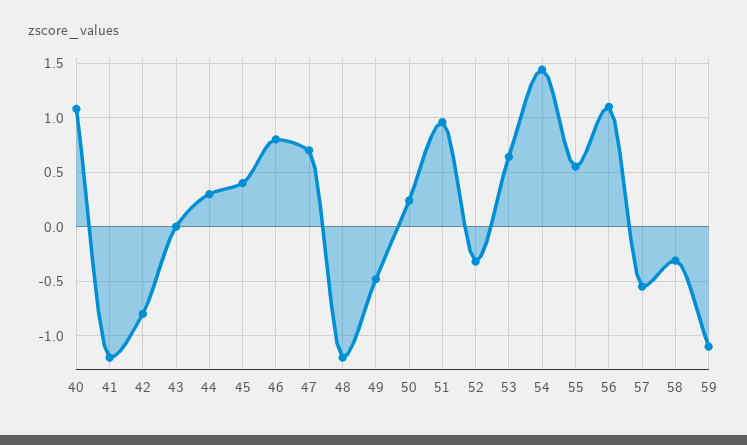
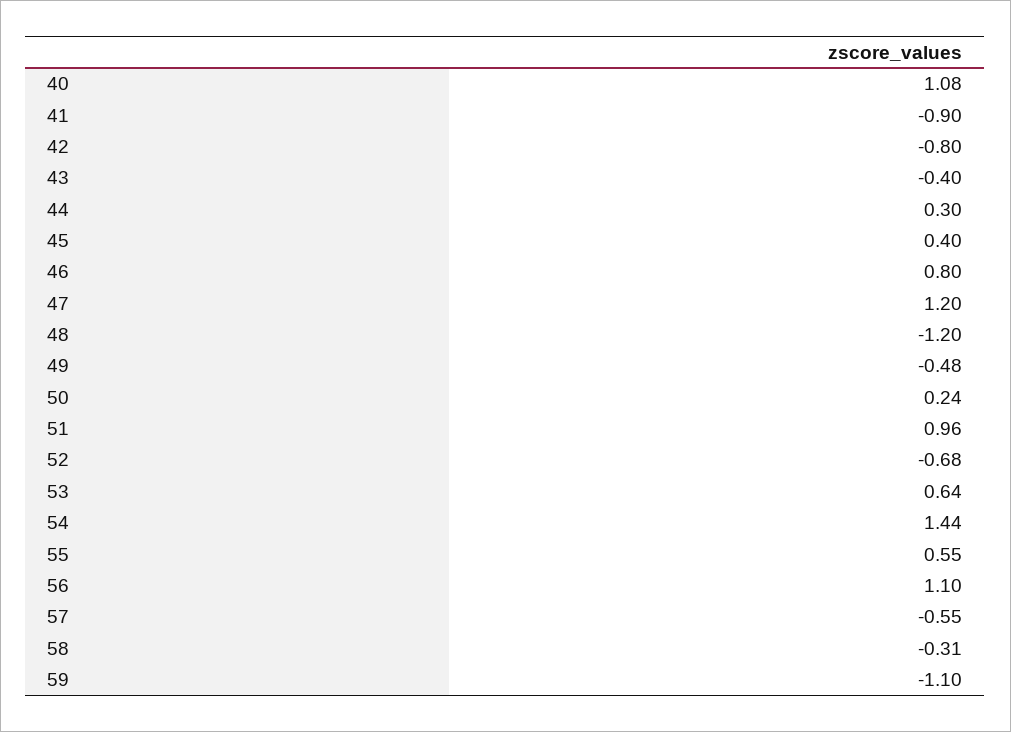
41: -1.2 -> -0.9
43: 0 -> -0.4
47: 0.7 -> 1.2
52: -0.3 -> -0.68

